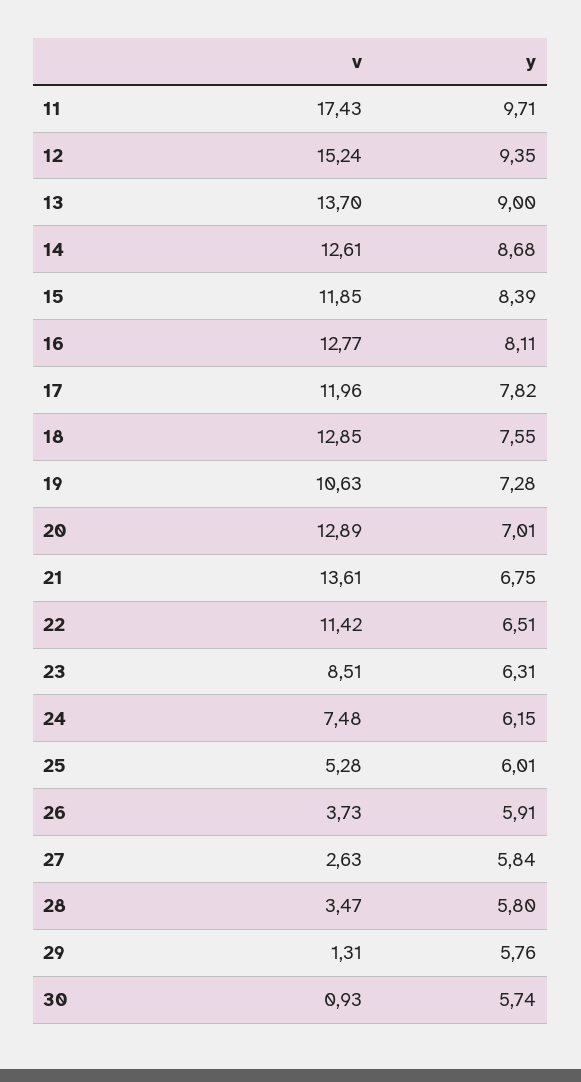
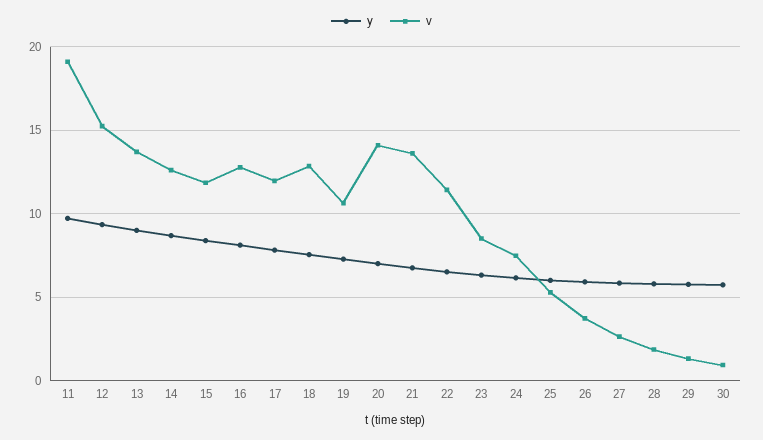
v, 11: 17.43 -> 19
v, 20: 12.89 -> 14
v, 28: 3.47 -> 2

